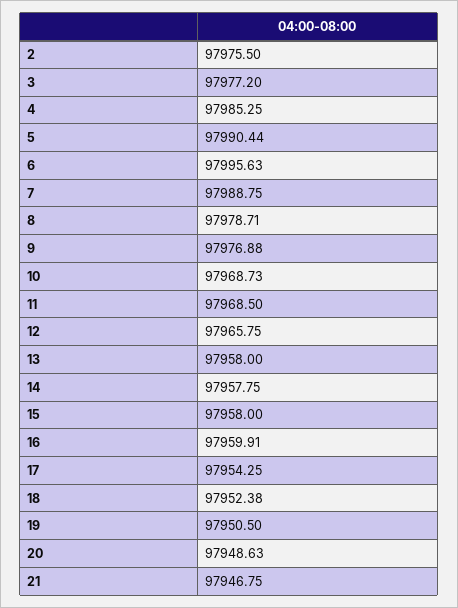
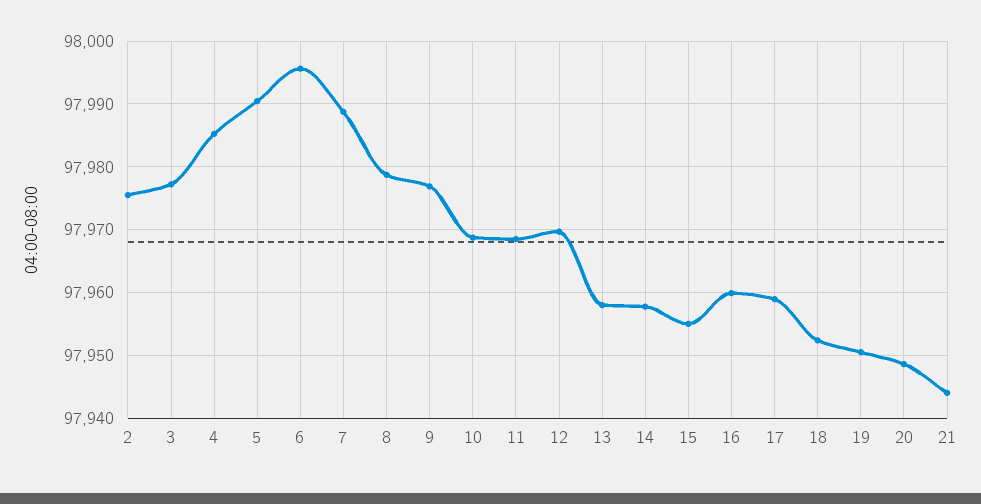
12: 97965.75 -> 97970
15: 97958 -> 97955
17: 97954.25 -> 97959
21: 97946.75 -> 97944

